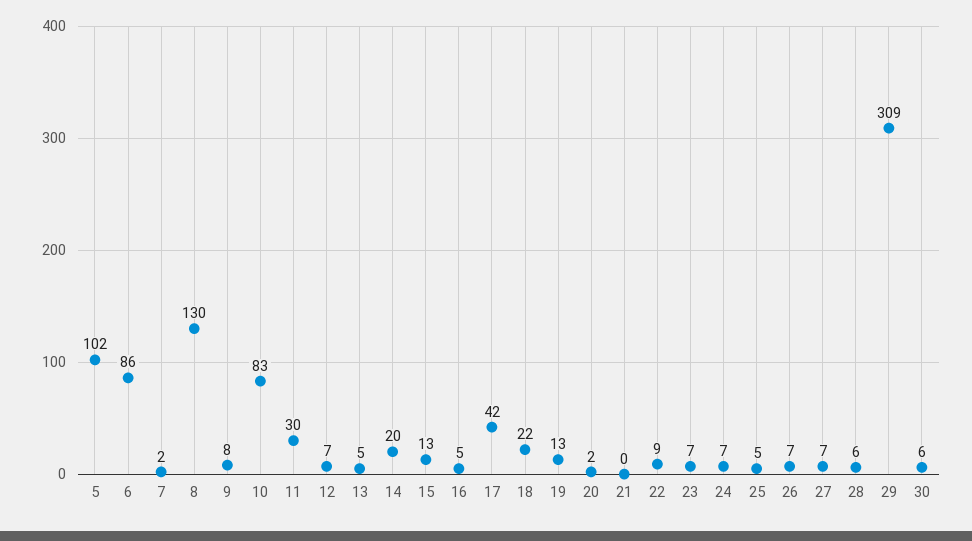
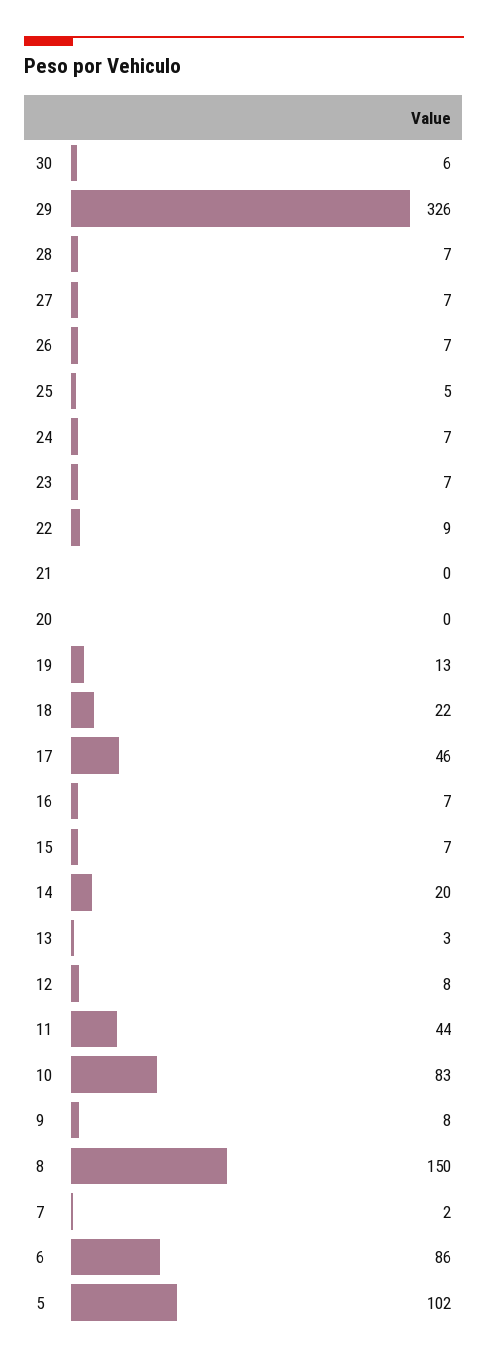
8: 130 -> 150
11: 30 -> 44
12: 7 -> 8
13: 5 -> 3
15: 13 -> 7
16: 5 -> 7
17: 42 -> 46
20: 2 -> 0
28: 6 -> 7
29: 309 -> 326

